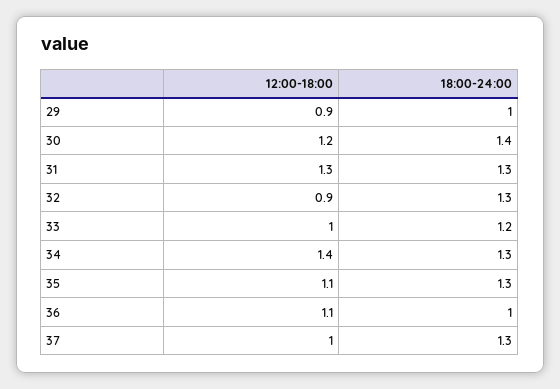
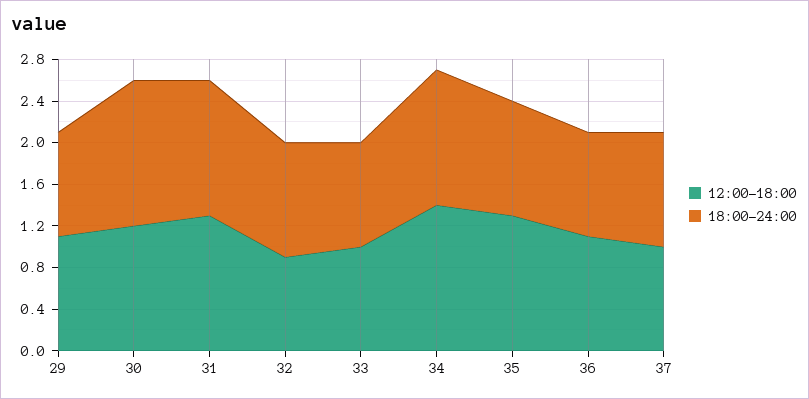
12:00-18:00, 29: 0.9 -> 1.1
18:00-24:00, 32: 1.3 -> 1.1
18:00-24:00, 33: 1.2 -> 1
12:00-18:00, 35: 1.1 -> 1.3
18:00-24:00, 35: 1.3 -> 1.1
18:00-24:00, 37: 1.3 -> 1.1

